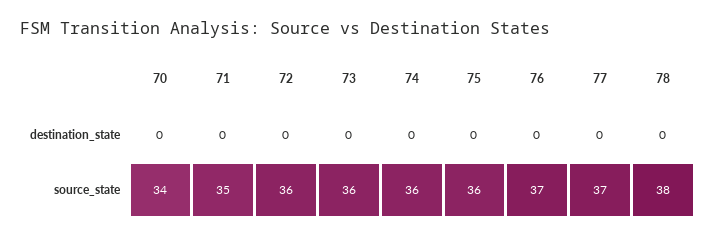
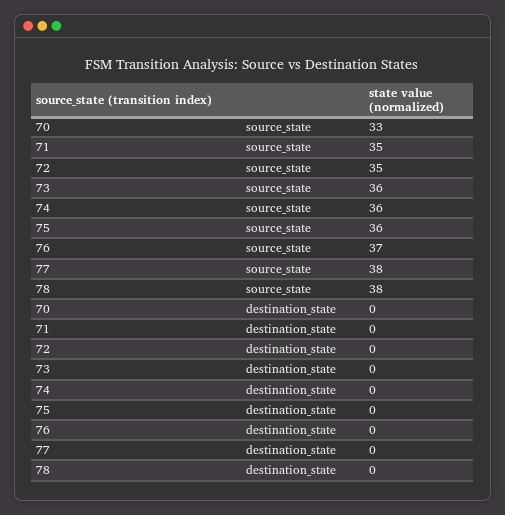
70, source_state: 34 -> 33
72, source_state: 36 -> 35
77, source_state: 37 -> 38

